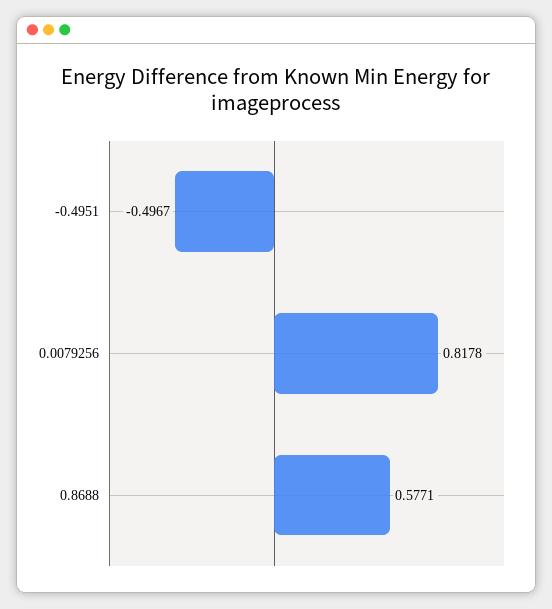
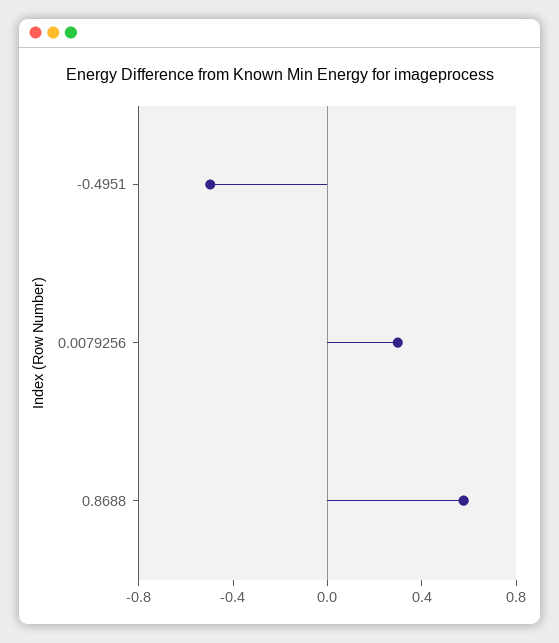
0.0079256: 0.8178 -> 0.3

